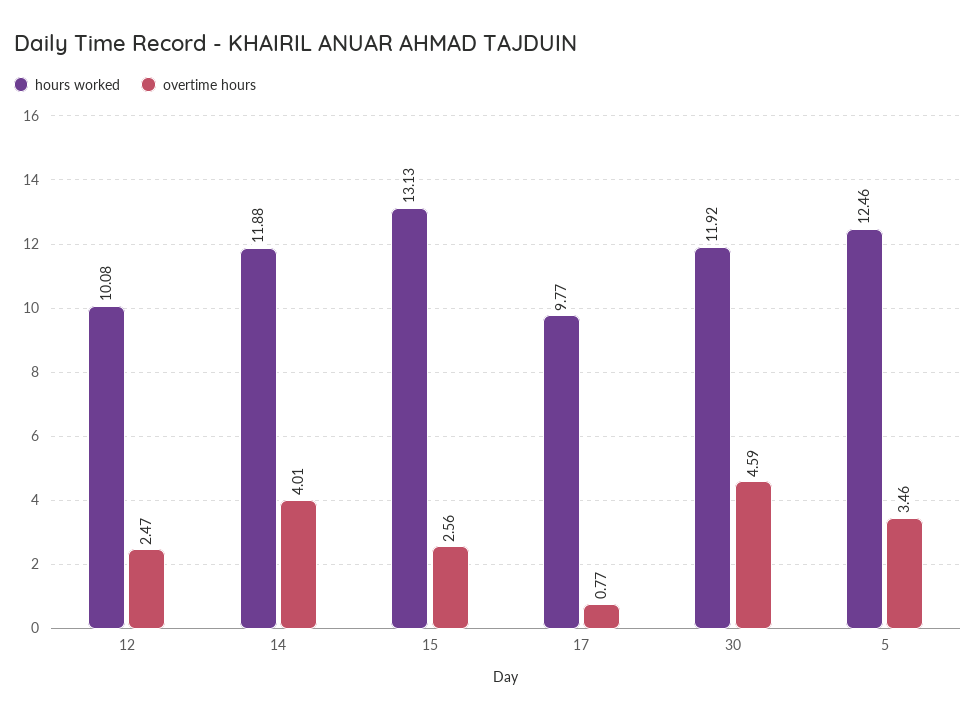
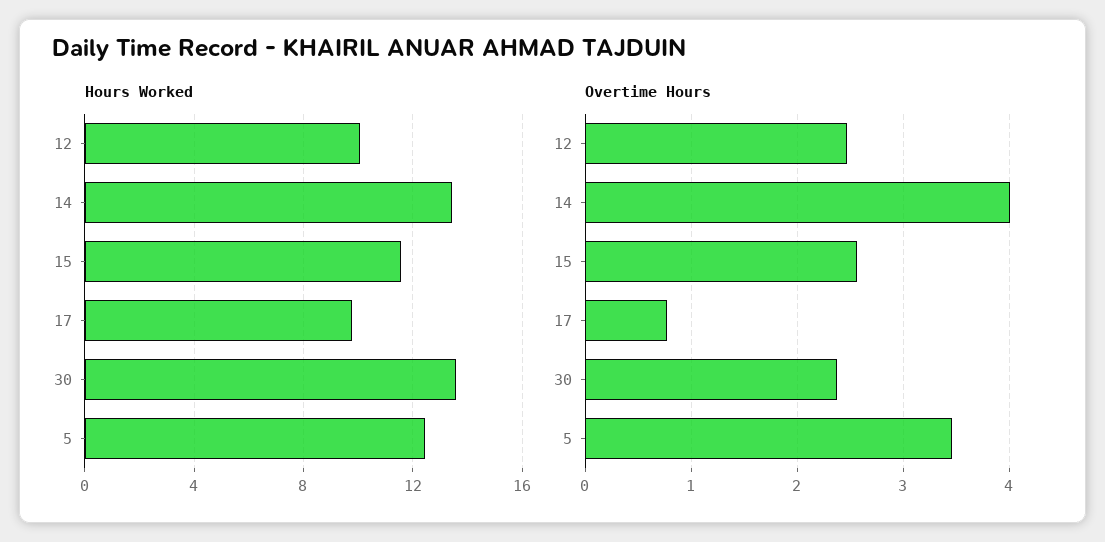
hours worked, 14: 11.88 -> 13.5
hours worked, 15: 13.13 -> 11.5
hours worked, 30: 11.92 -> 13.5
overtime hours, 30: 4.59 -> 2.4

